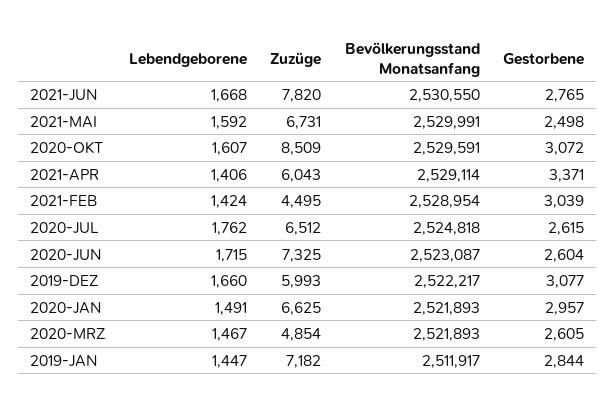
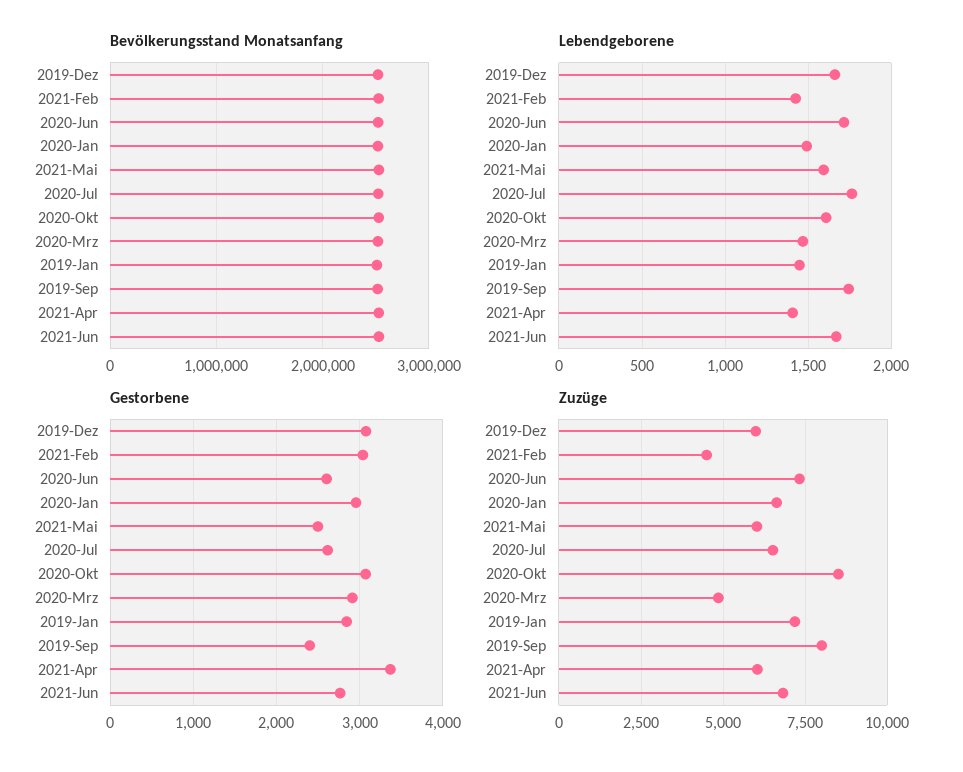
Zuzüge, 2021-JUN: 7820 -> 6750
Zuzüge, 2021-MAI: 6731 -> 6000
Gestorbene, 2020-MRZ: 2605 -> 2900
Bevölkerungsstand Monatsanfang, 2019-Sep: none -> 2500000
Lebendgeborene, 2019-Sep: none -> 1750
Gestorbene, 2019-Sep: none -> 2400
Zuzüge, 2019-Sep: none -> 8000

